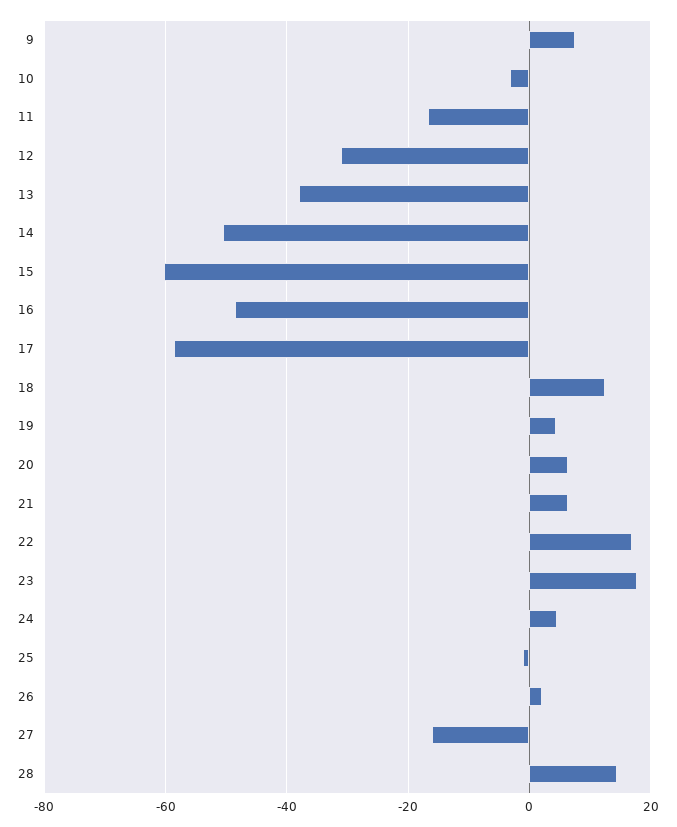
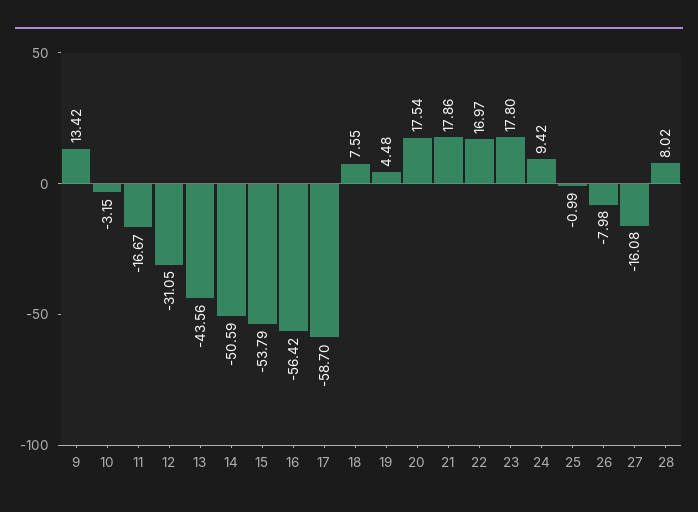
9: 8 -> 13.42
13: -38 -> -43.56
15: -60 -> -53.79
16: -48 -> -56.42
18: 12 -> 7.55
20: 6 -> 17.54
21: 6 -> 17.86
24: 4 -> 9.42
26: 2 -> -7.98
28: 14 -> 8.02

